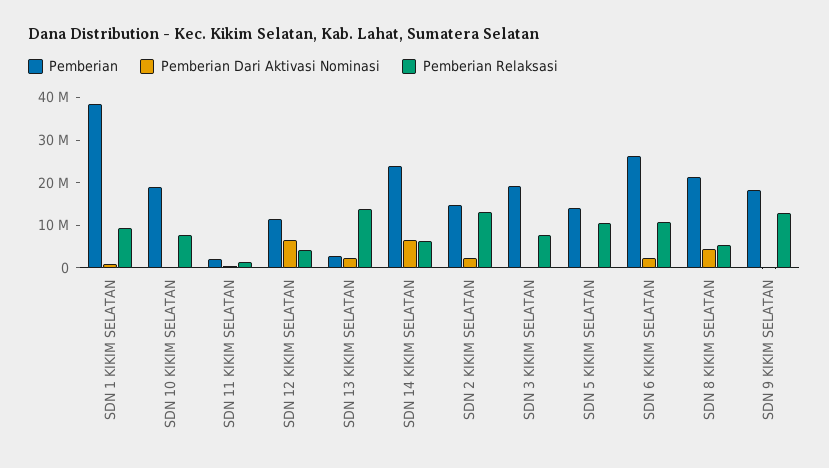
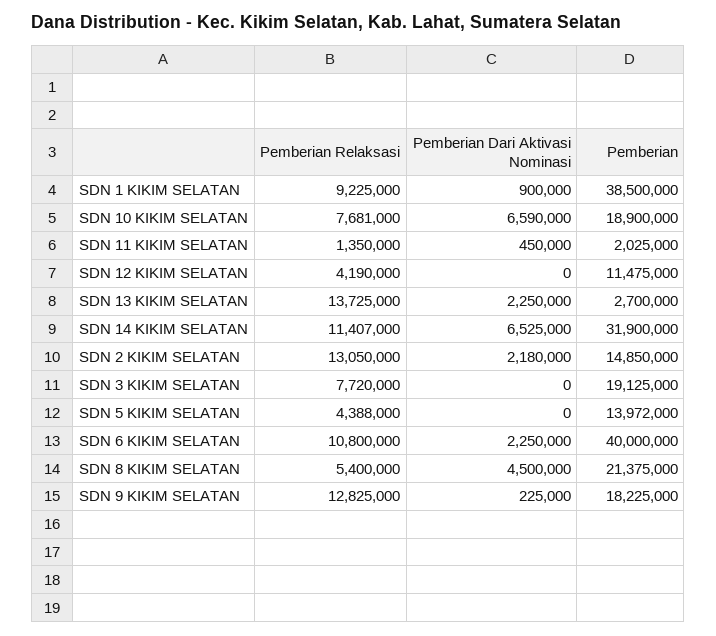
Pemberian Dari Aktivasi Nominasi, SDN 10 KIKIM SELATAN: 0 -> 6590000
Pemberian Dari Aktivasi Nominasi, SDN 12 KIKIM SELATAN: 6000000 -> 0
Pemberian, SDN 14 KIKIM SELATAN: 24000000 -> 31900000
Pemberian Relaksasi, SDN 14 KIKIM SELATAN: 6000000 -> 11407000
Pemberian Relaksasi, SDN 5 KIKIM SELATAN: 10000000 -> 4388000
Pemberian, SDN 6 KIKIM SELATAN: 26000000 -> 40000000

